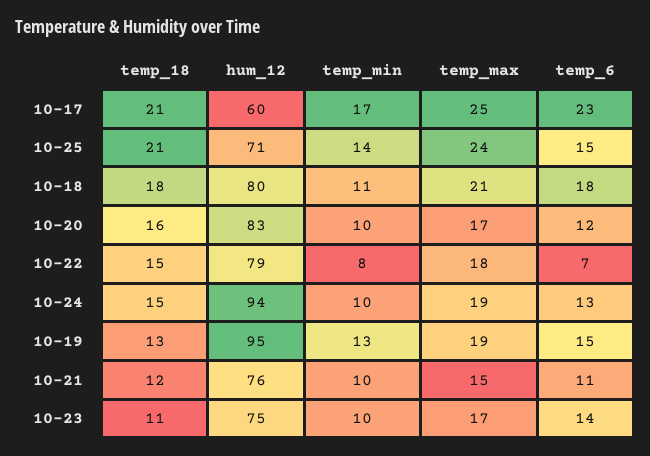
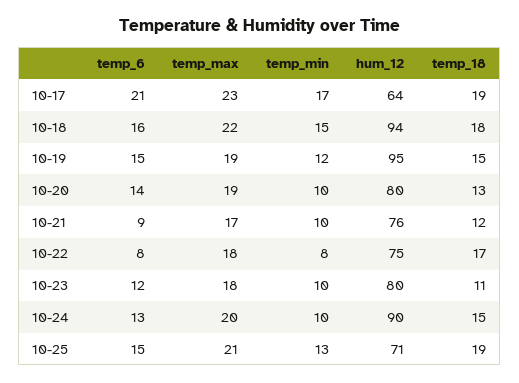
temp_18, 10-17: 21 -> 19
hum_12, 10-17: 60 -> 64
temp_max, 10-17: 25 -> 23
temp_6, 10-17: 23 -> 21
temp_18, 10-25: 21 -> 19
temp_min, 10-25: 14 -> 13
temp_max, 10-25: 24 -> 21
hum_12, 10-18: 80 -> 94
temp_min, 10-18: 11 -> 15
temp_max, 10-18: 21 -> 22
temp_6, 10-18: 18 -> 16
temp_18, 10-20: 16 -> 13
hum_12, 10-20: 83 -> 80
temp_max, 10-20: 17 -> 19
temp_6, 10-20: 12 -> 14
temp_18, 10-22: 15 -> 17
hum_12, 10-22: 79 -> 75
temp_6, 10-22: 7 -> 8
hum_12, 10-24: 94 -> 90
temp_max, 10-24: 19 -> 20
temp_18, 10-19: 13 -> 15
temp_min, 10-19: 13 -> 12
temp_max, 10-21: 15 -> 17
temp_6, 10-21: 11 -> 9
hum_12, 10-23: 75 -> 80
temp_max, 10-23: 17 -> 18
temp_6, 10-23: 14 -> 12

